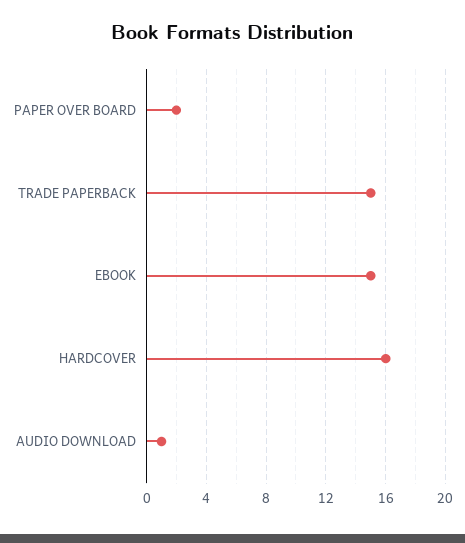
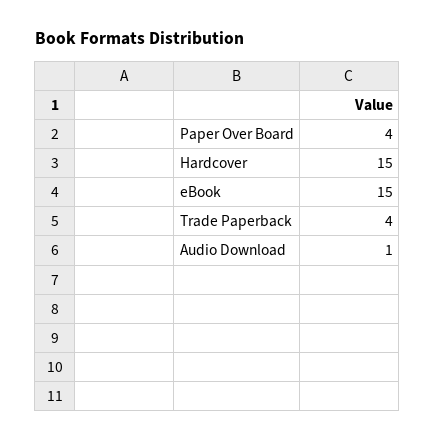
PAPER OVER BOARD: 2 -> 4
TRADE PAPERBACK: 15 -> 4
HARDCOVER: 16 -> 15

